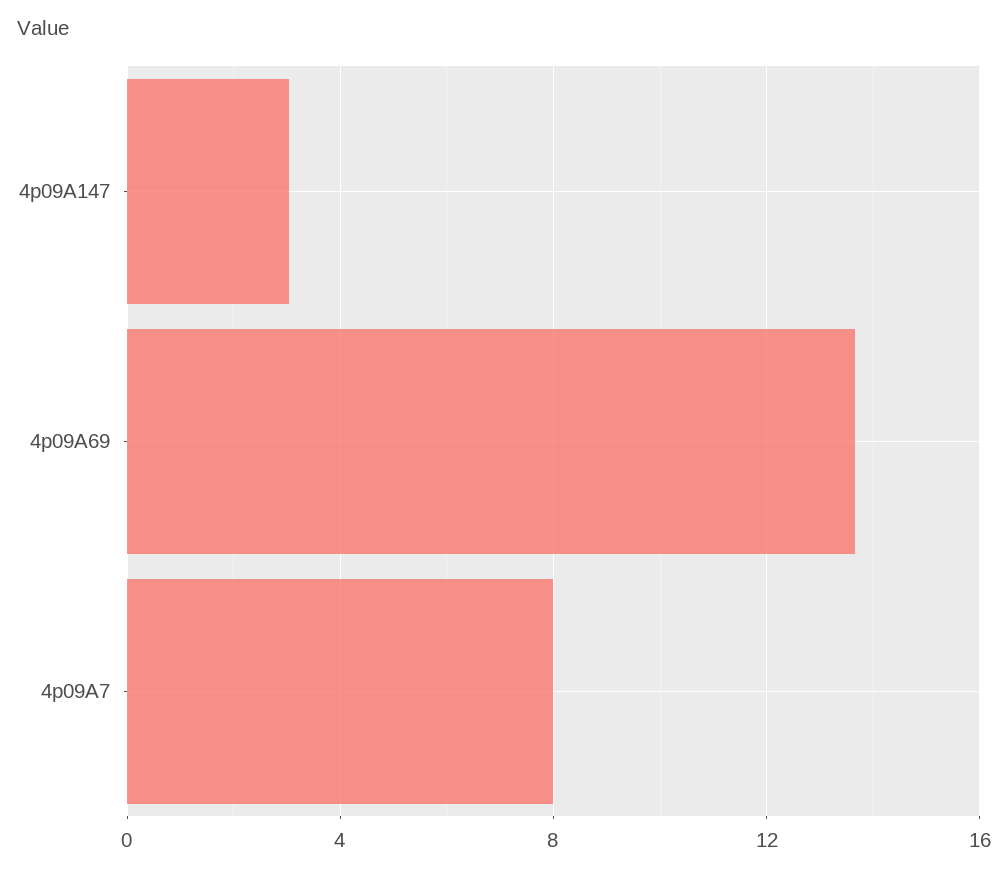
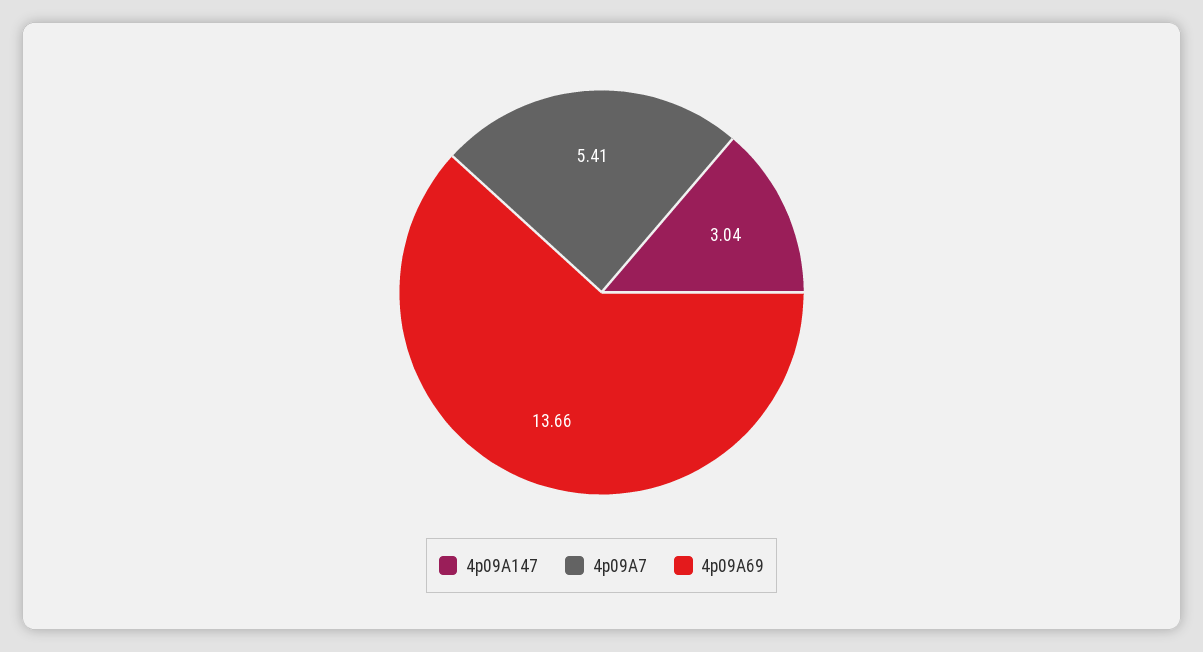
4p09A7: 8 -> 5.41

